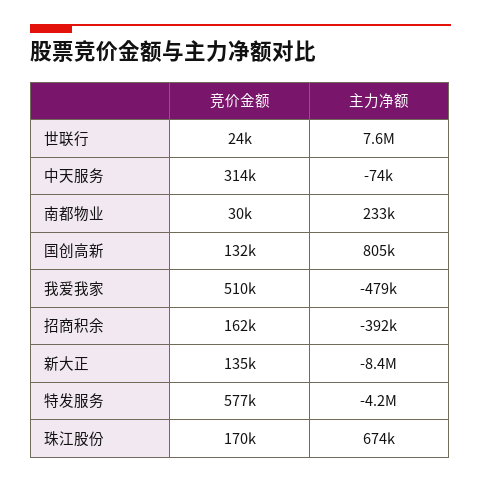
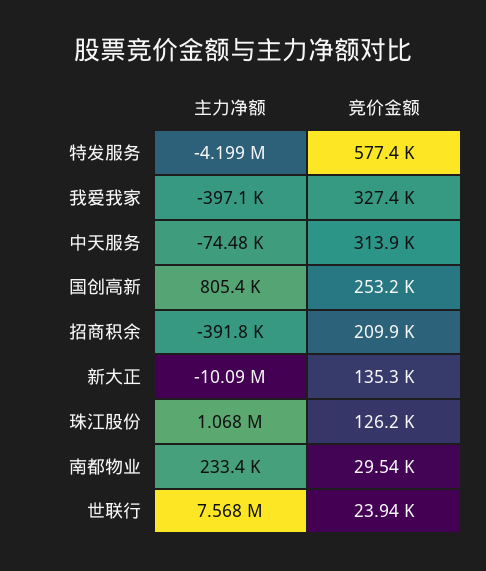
竞价金额, 国创高新: 132000 -> 253200
竞价金额, 我爱我家: 510000 -> 327400
主力净额, 我爱我家: -479000 -> -397100
竞价金额, 招商积余: 162000 -> 209900
主力净额, 新大正: -8400000 -> -10090000
竞价金额, 珠江股份: 170000 -> 126200
主力净额, 珠江股份: 674000 -> 1068000

